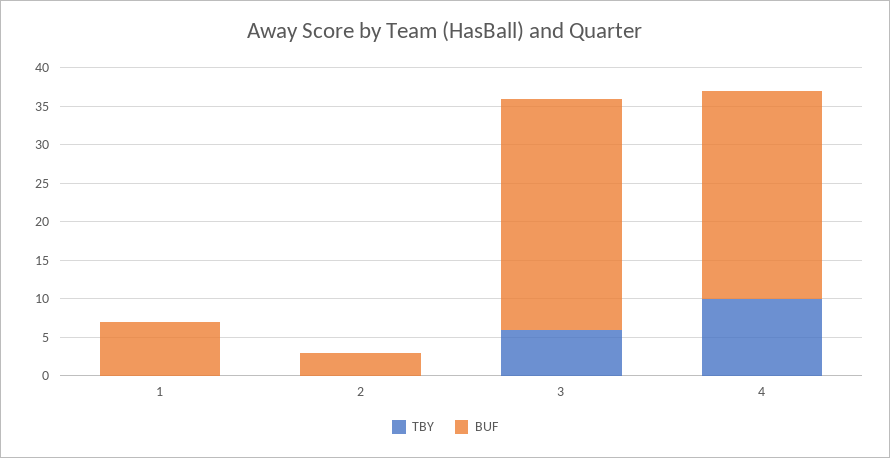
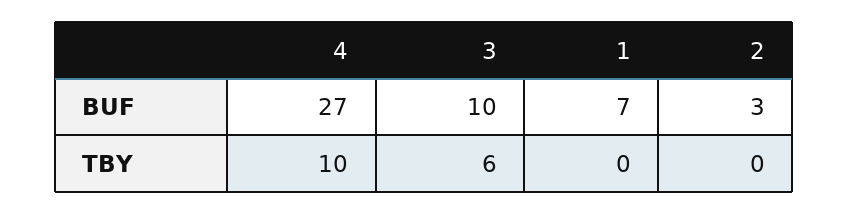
BUF, 3: 30 -> 10

